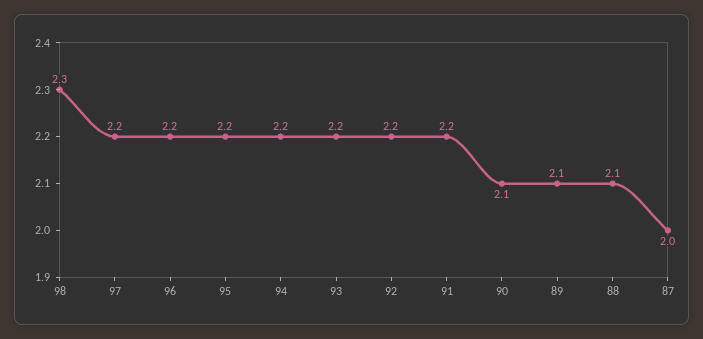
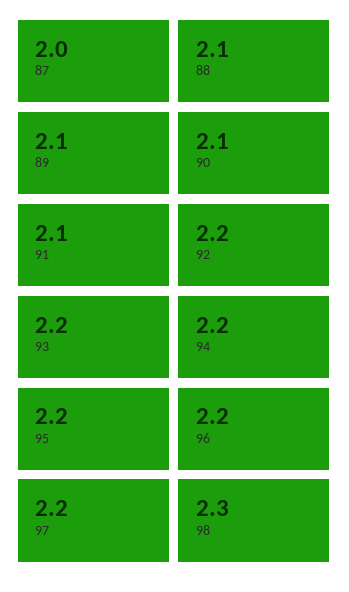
91: 2.2 -> 2.1

